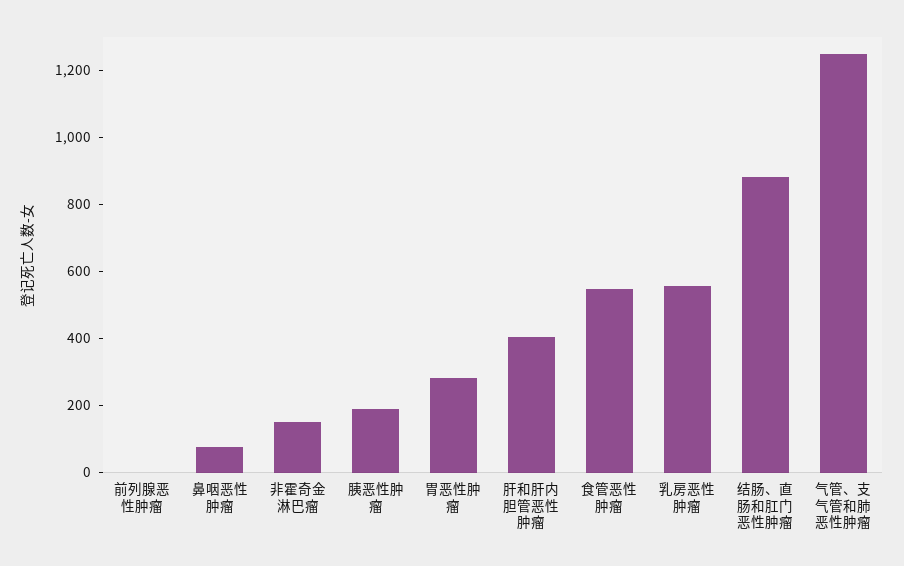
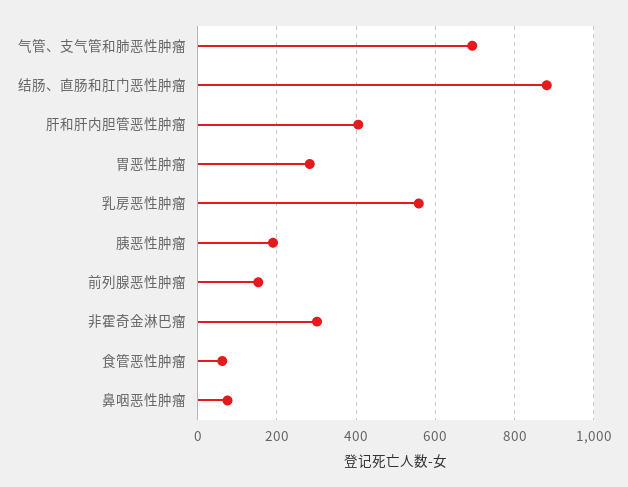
前列腺恶性肿瘤: 0 -> 160
非霍奇金淋巴瘤: 150 -> 300
食管恶性肿瘤: 550 -> 60
气管、支气管和肺恶性肿瘤: 1250 -> 700

